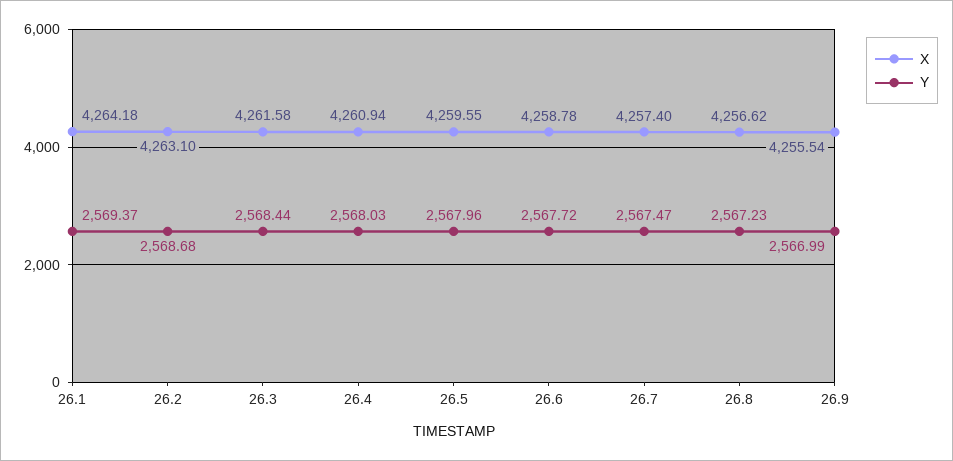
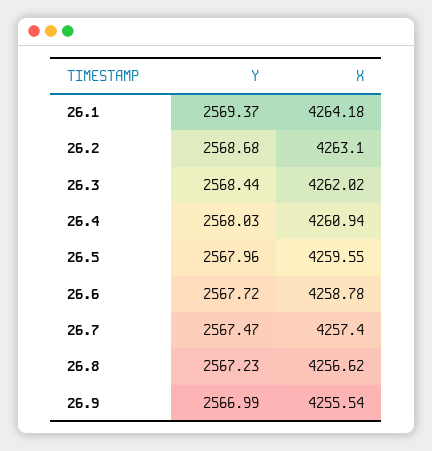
X, 26.3: 4261.58 -> 4262.02

